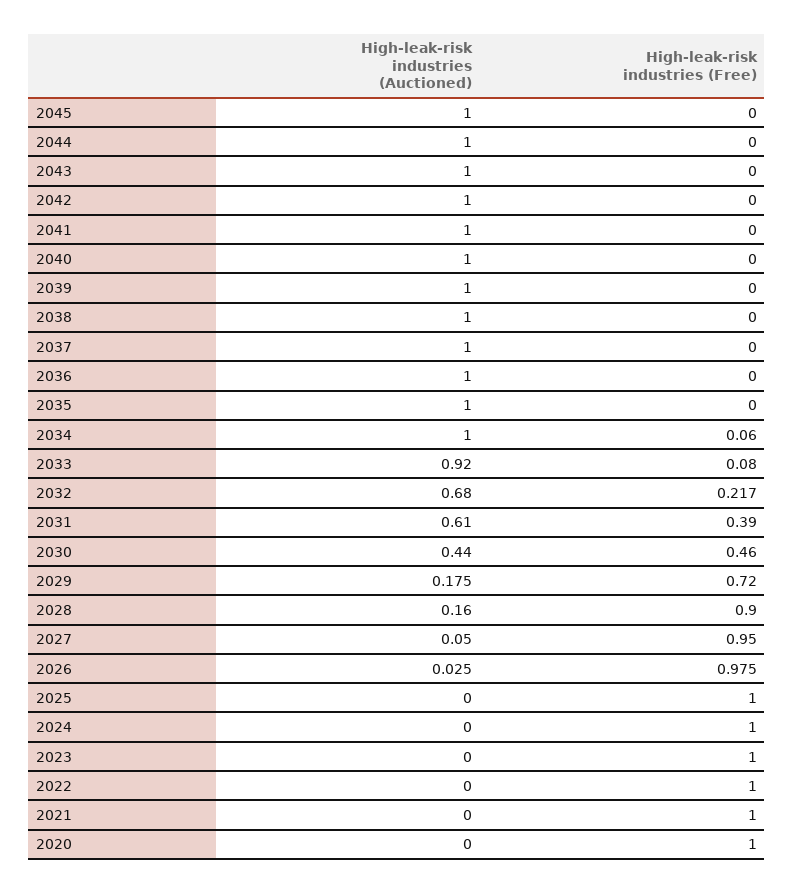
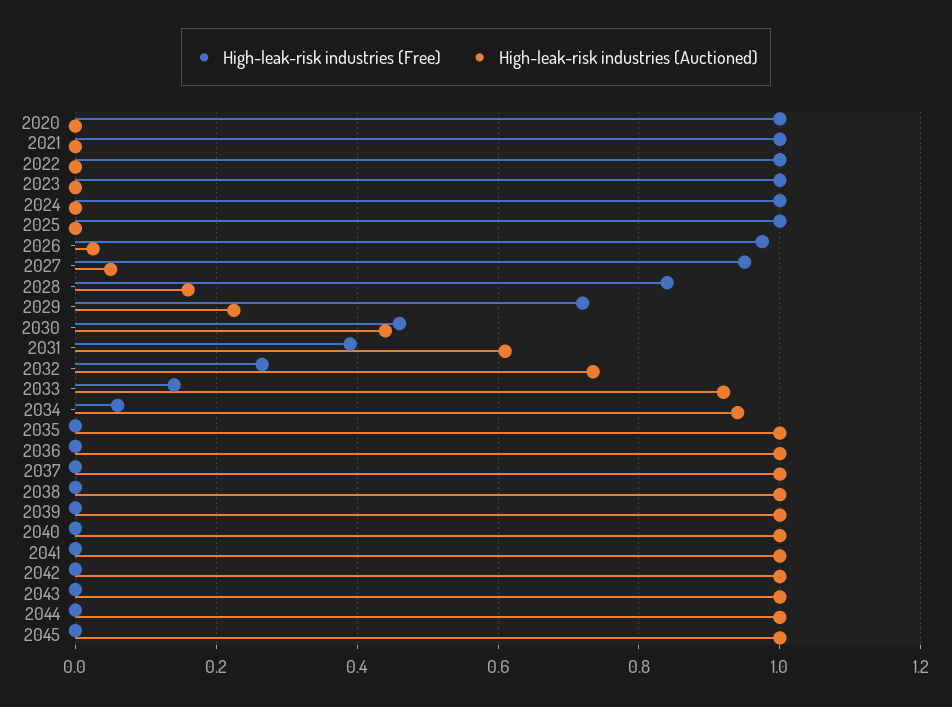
High-leak-risk industries (Auctioned), 2034: 1 -> 0.94
High-leak-risk industries (Free), 2033: 0.08 -> 0.14
High-leak-risk industries (Auctioned), 2032: 0.68 -> 0.74
High-leak-risk industries (Free), 2032: 0.217 -> 0.26
High-leak-risk industries (Auctioned), 2029: 0.175 -> 0.22
High-leak-risk industries (Free), 2028: 0.9 -> 0.84

